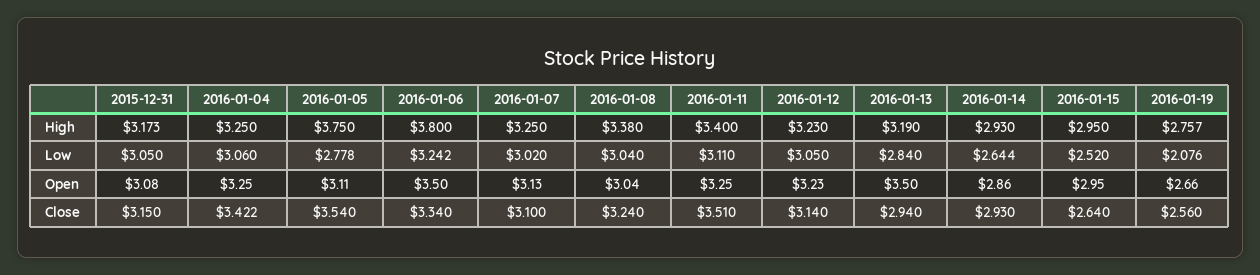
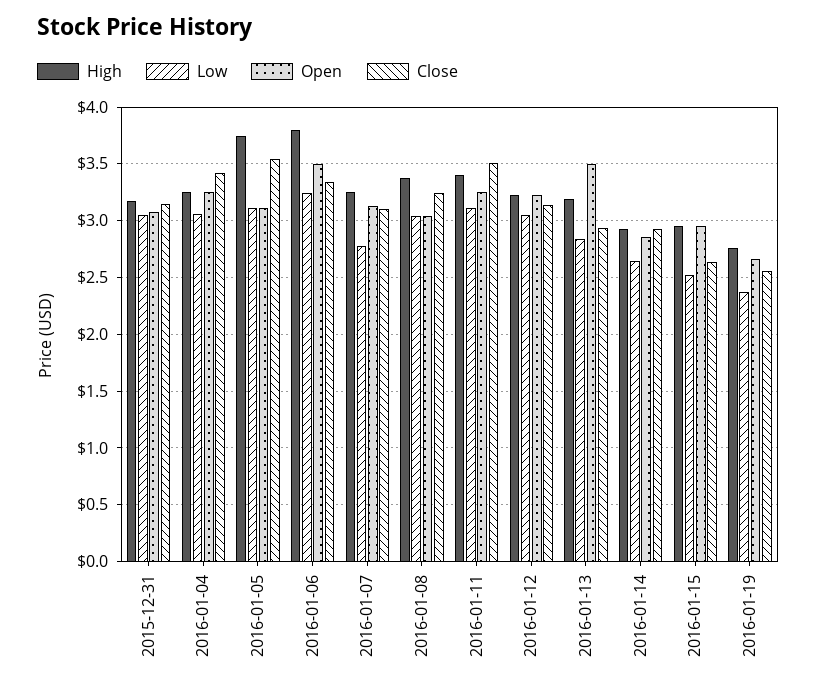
Low, 2016-01-05: 2.778 -> 3.1
Low, 2016-01-07: 3.02 -> 2.8
Low, 2016-01-19: 2.076 -> 2.4

